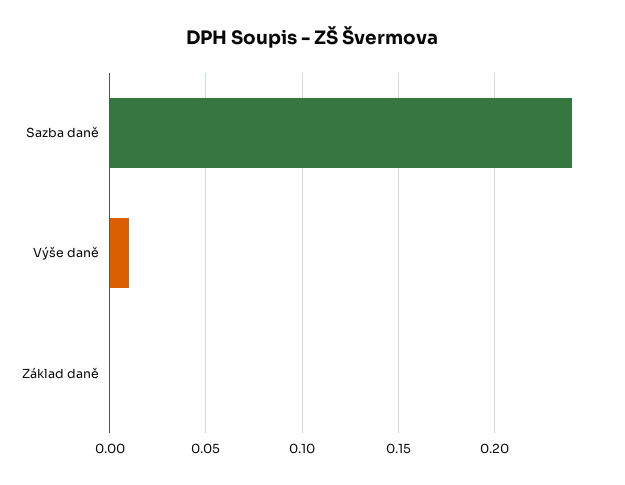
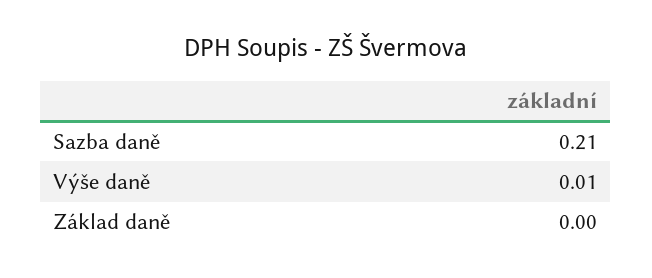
Sazba daně: 0.24 -> 0.21

